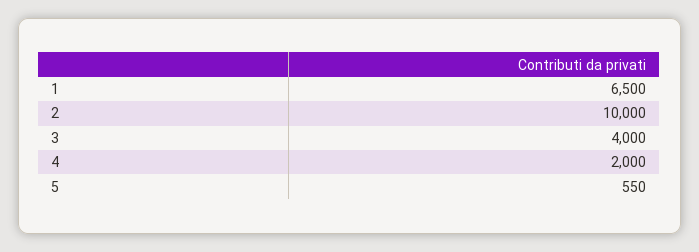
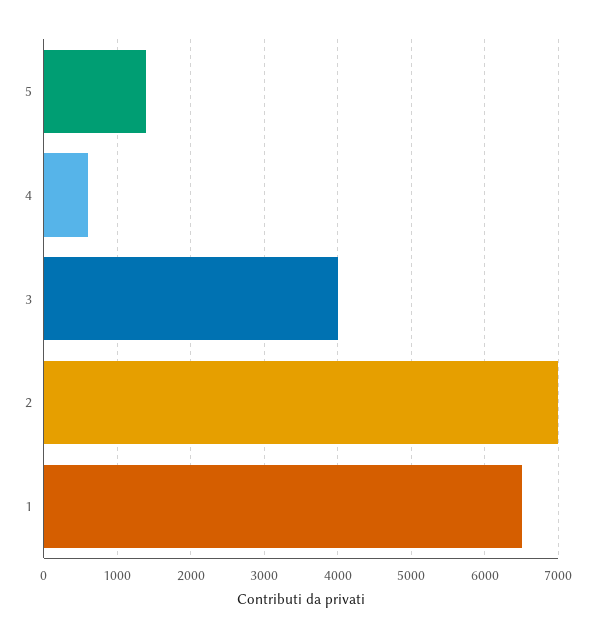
2: 10000 -> 7000
4: 2000 -> 600
5: 550 -> 1400

